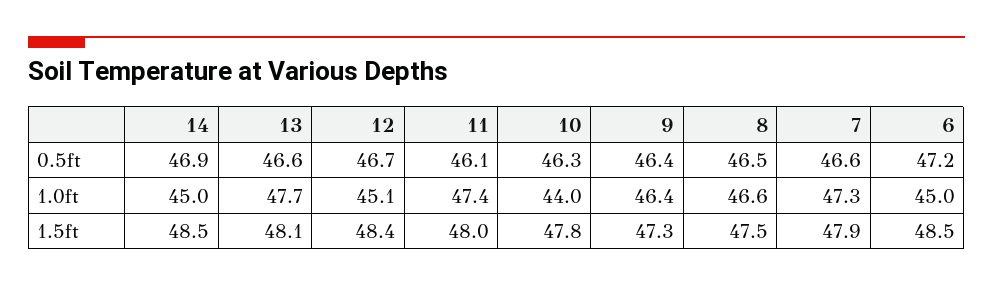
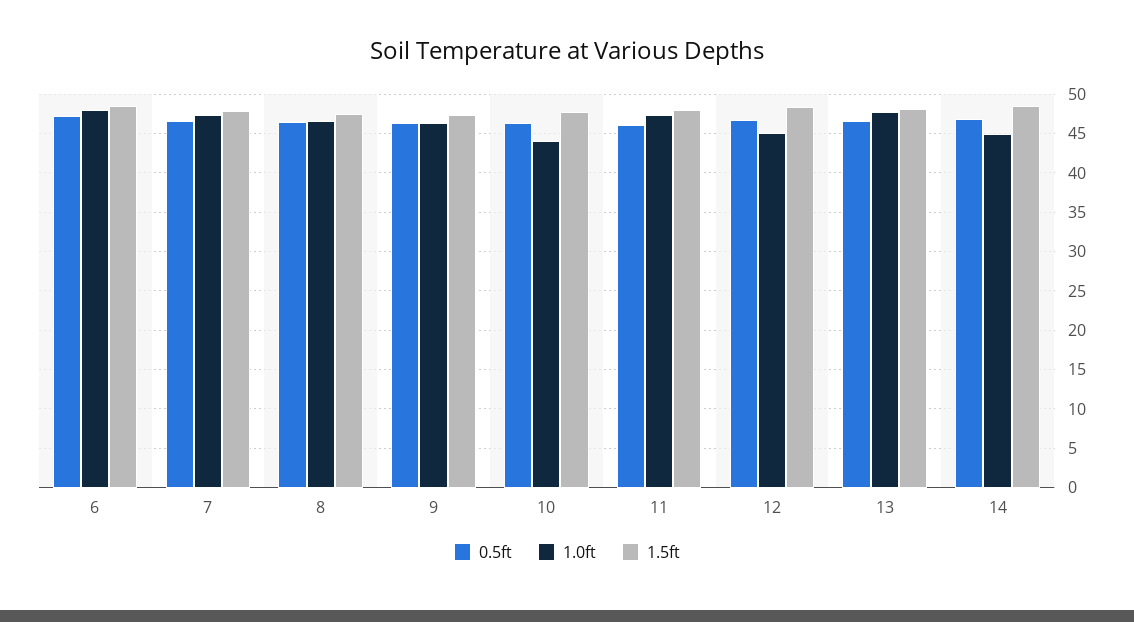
1.0ft, 6: 45 -> 48

